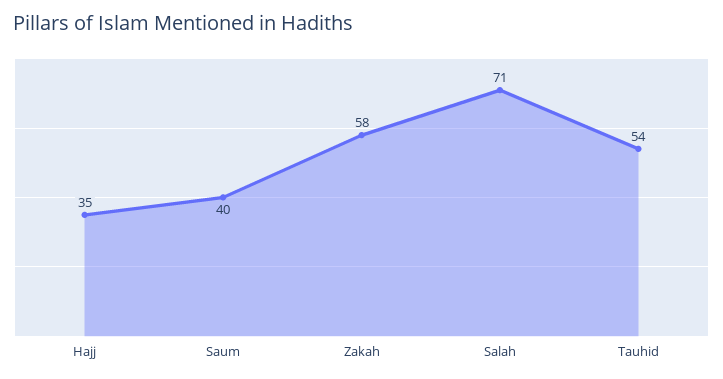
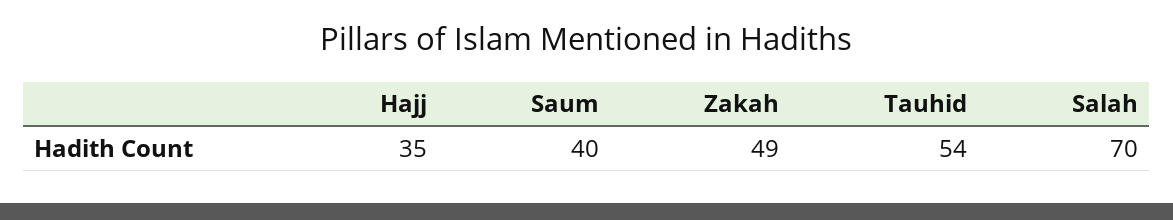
Zakah: 58 -> 49
Salah: 71 -> 70

